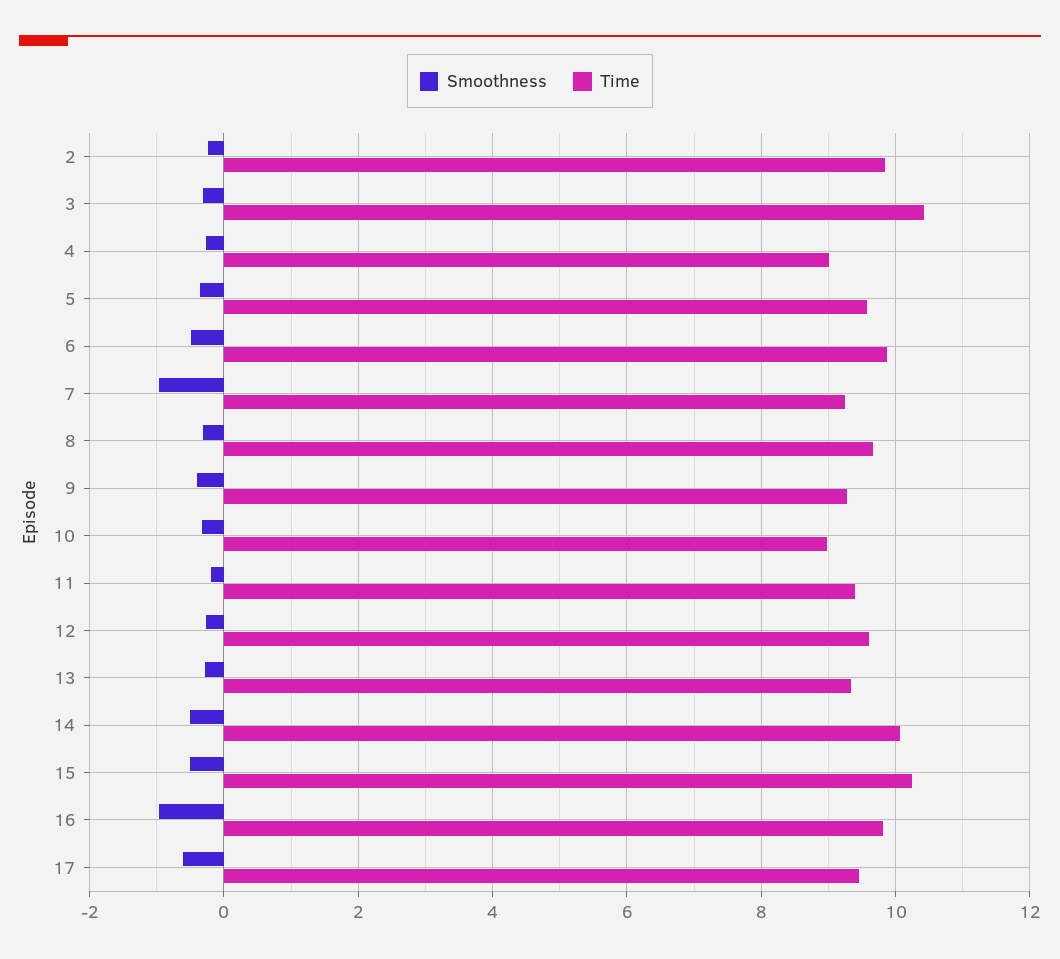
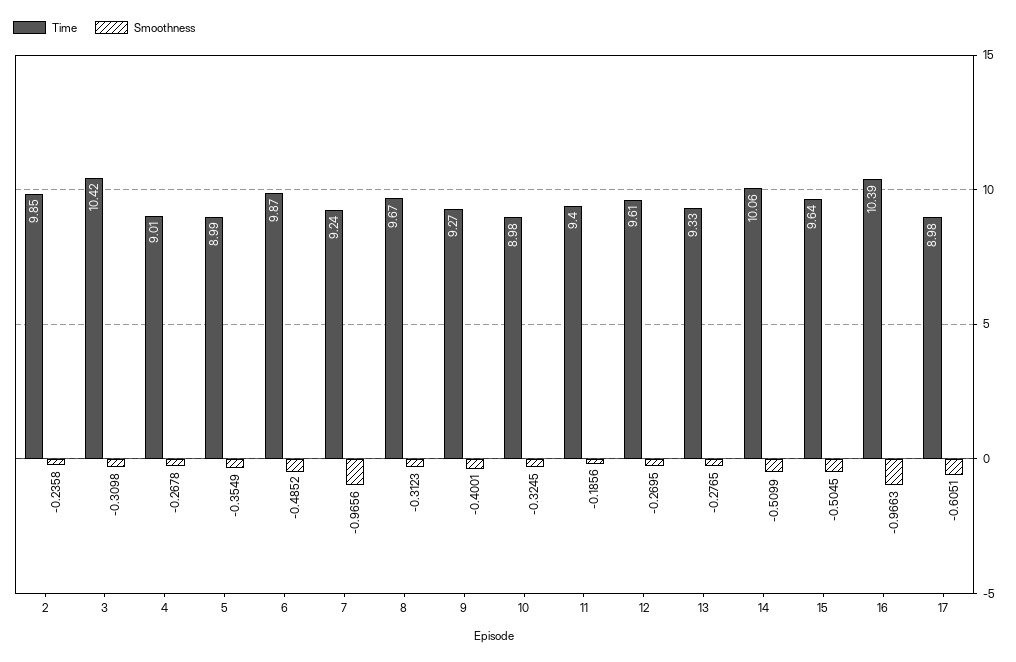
Time, 5: 9.6 -> 8.99
Time, 15: 10.2 -> 9.64
Time, 16: 9.8 -> 10.39
Time, 17: 9.4 -> 8.98

